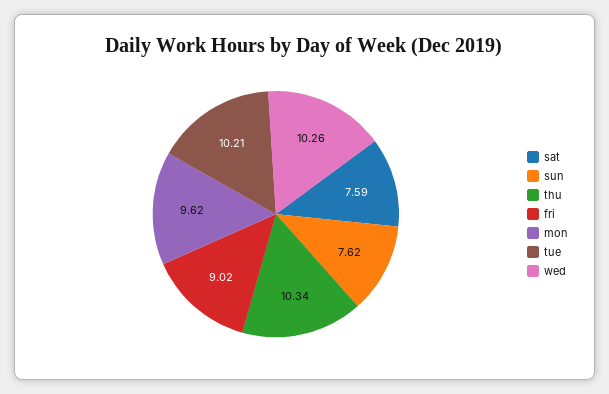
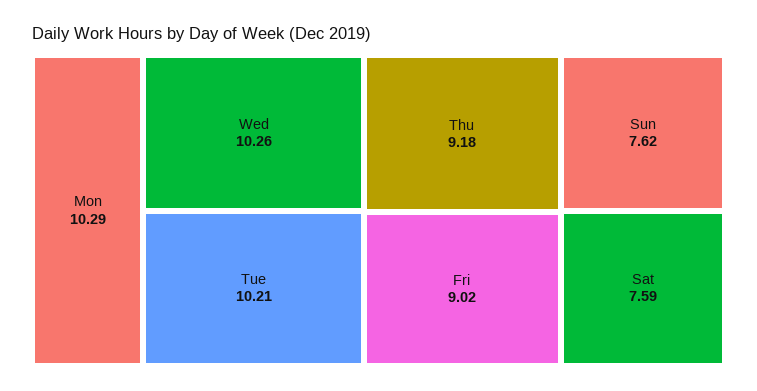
thu: 10.34 -> 9.18
mon: 9.62 -> 10.29

